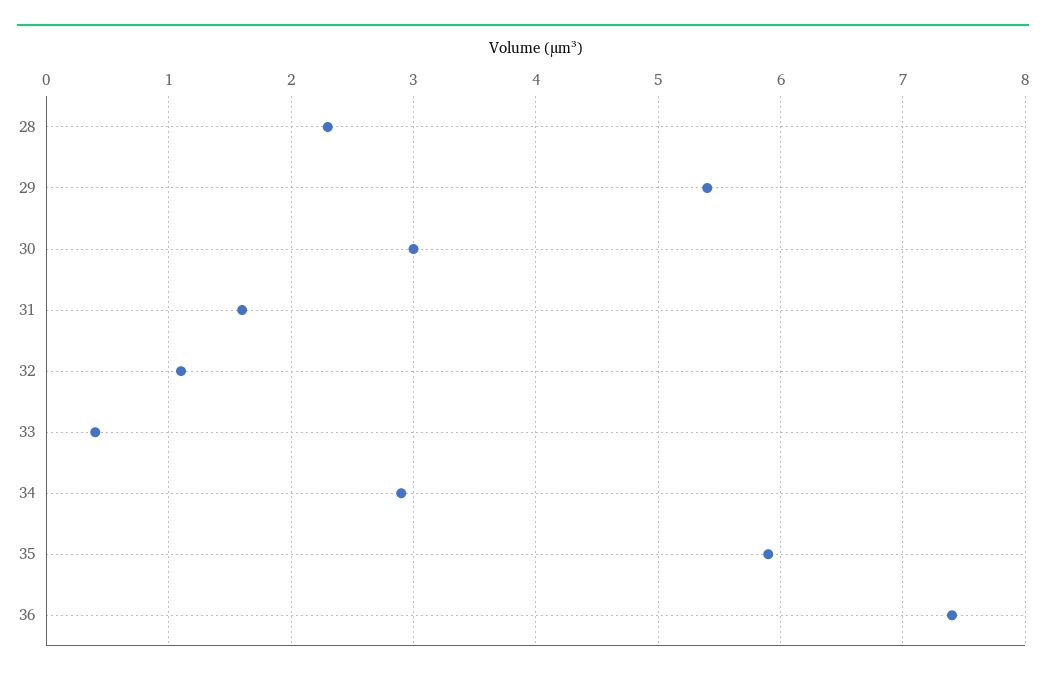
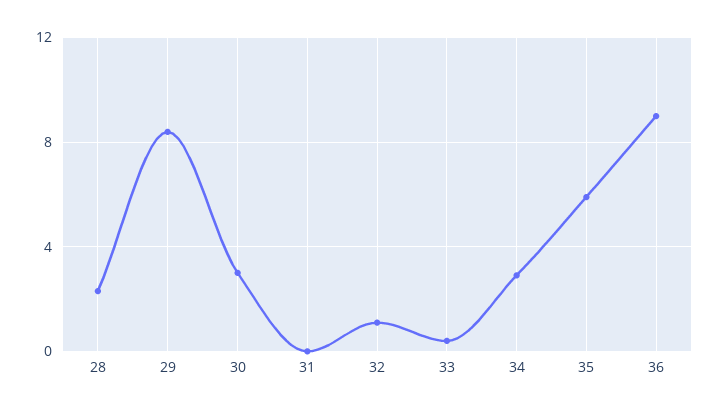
29: 5.4 -> 8.5
31: 1.6 -> 0
36: 7.4 -> 9

